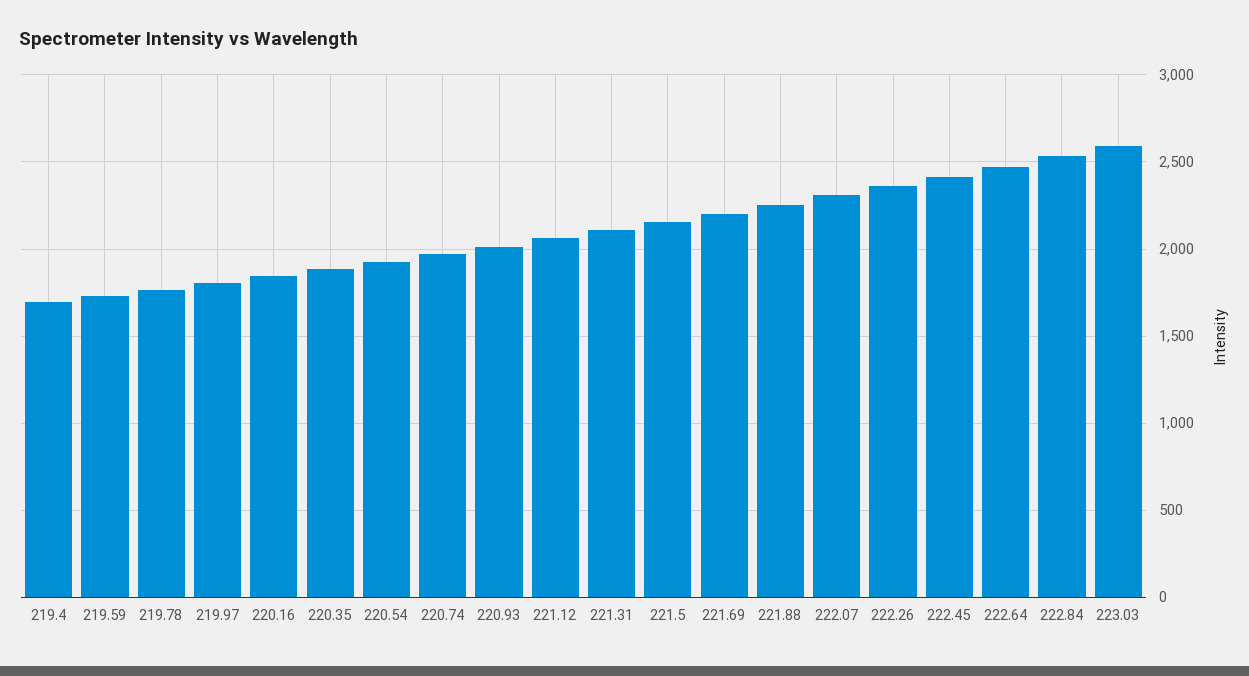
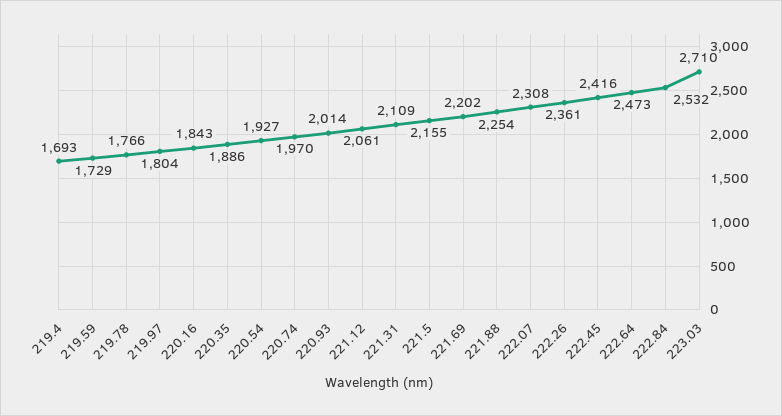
223.03: 2600 -> 2710

